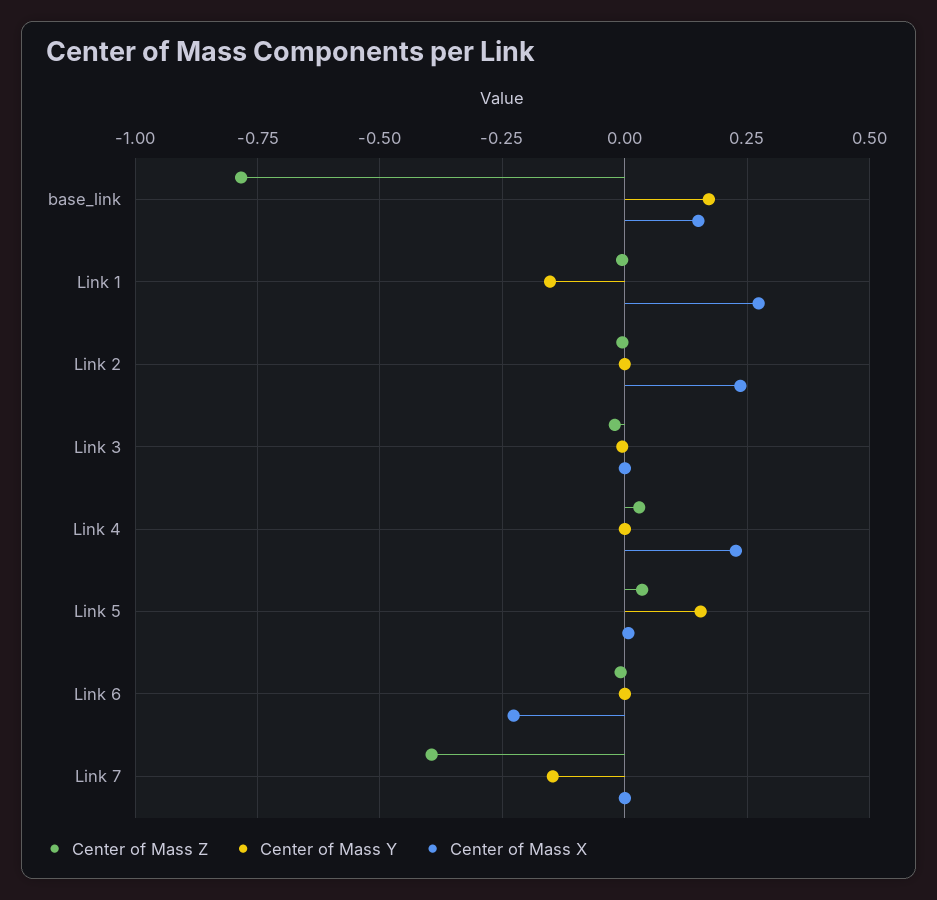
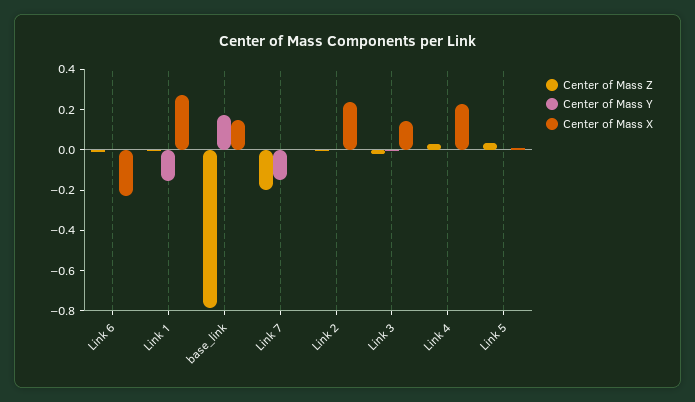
Center of Mass X, Link 3: 0 -> 0.15
Center of Mass Y, Link 5: 0.15 -> 0
Center of Mass Z, Link 7: -0.4 -> -0.2

